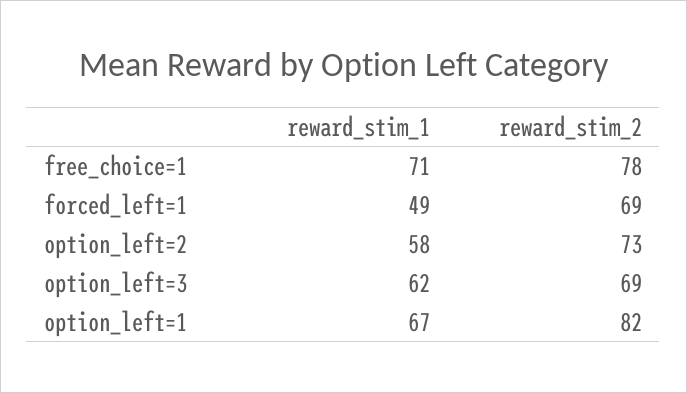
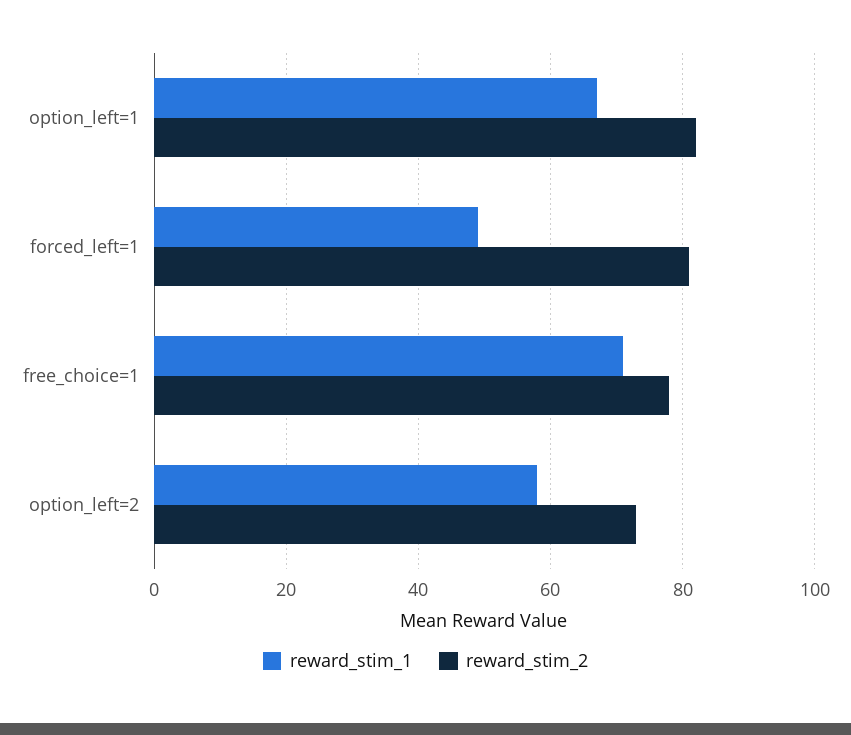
reward_stim_2, forced_left=1: 69 -> 80
reward_stim_1, option_left=3: 62 -> none
reward_stim_2, option_left=3: 69 -> none

